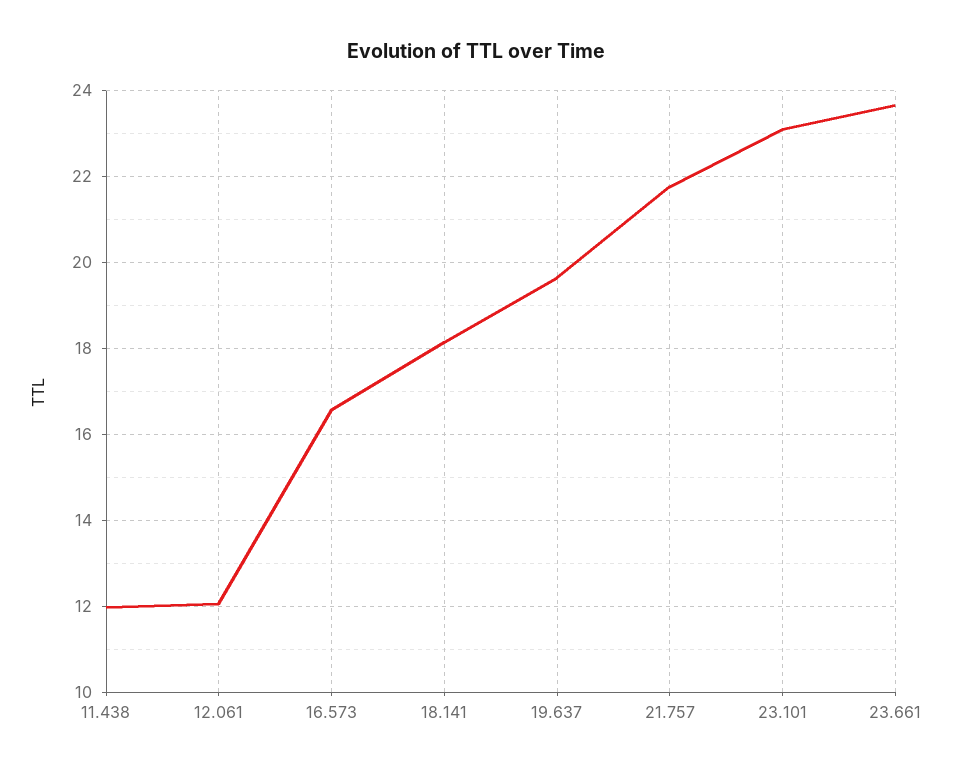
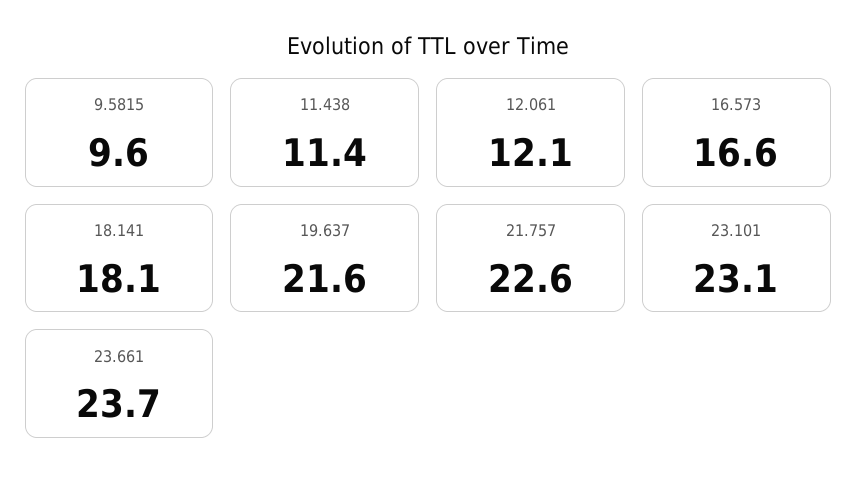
11.438: 12 -> 11.4
19.637: 19.6 -> 21.6
21.757: 21.8 -> 22.6
9.5815: none -> 9.6

